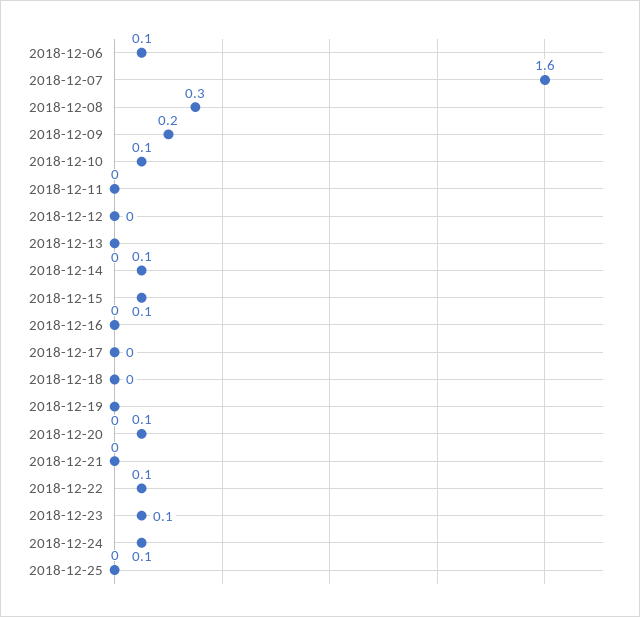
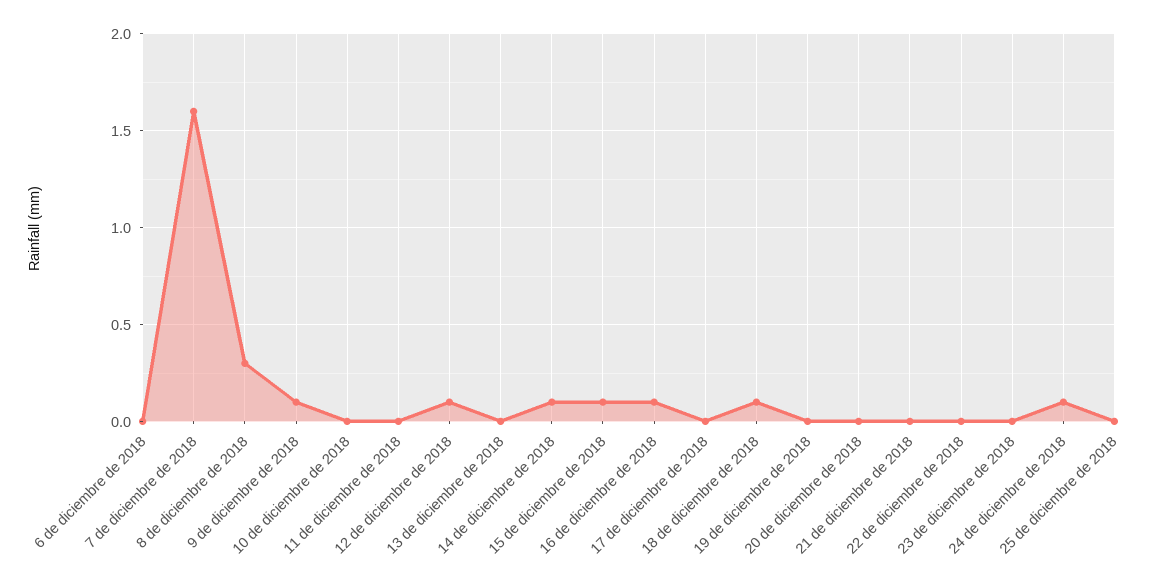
2018-12-06: 0.1 -> 0
2018-12-09: 0.2 -> 0.1
2018-12-10: 0.1 -> 0
2018-12-12: 0 -> 0.1
2018-12-16: 0 -> 0.1
2018-12-18: 0 -> 0.1
2018-12-20: 0.1 -> 0
2018-12-22: 0.1 -> 0
2018-12-23: 0.1 -> 0

